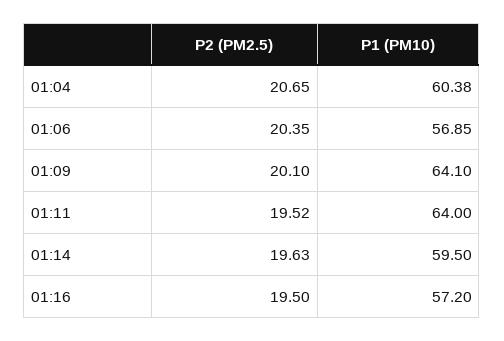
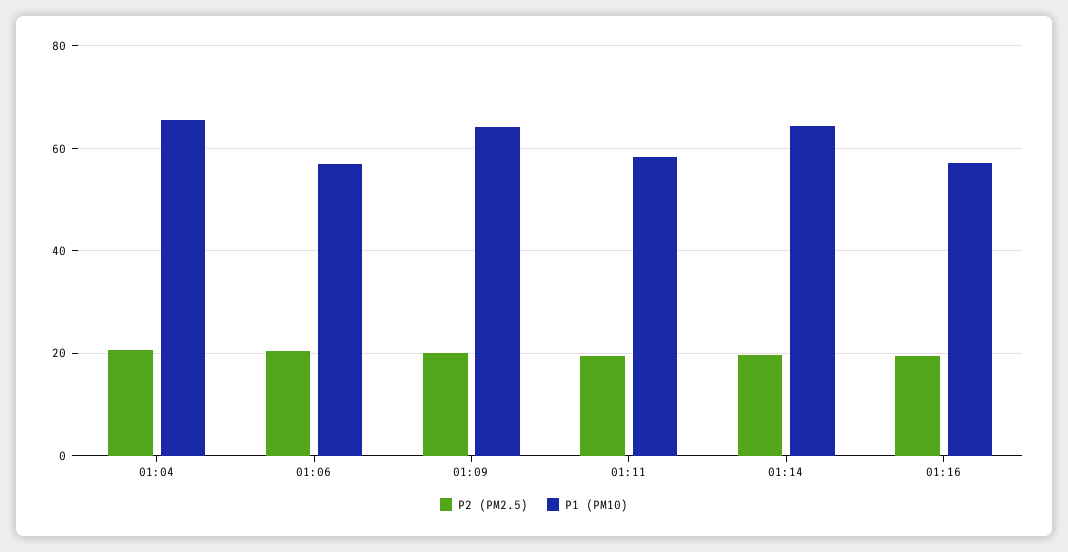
P1 (PM10), 01:04: 60.38 -> 66
P1 (PM10), 01:11: 64 -> 58
P1 (PM10), 01:14: 59.5 -> 64

